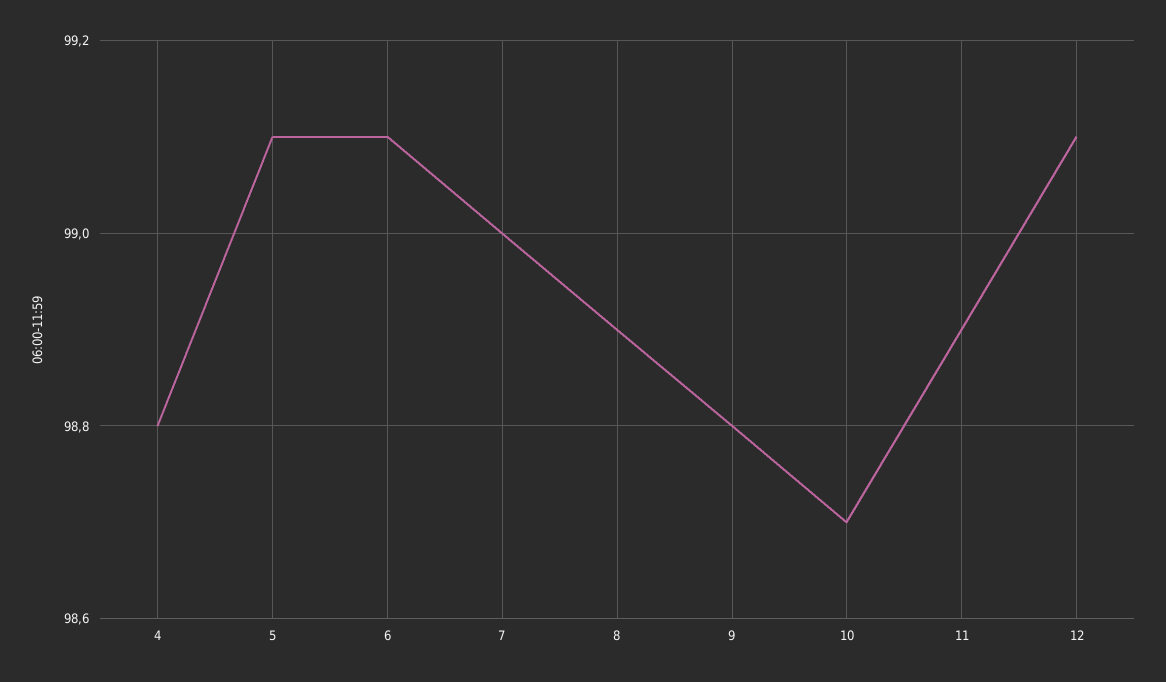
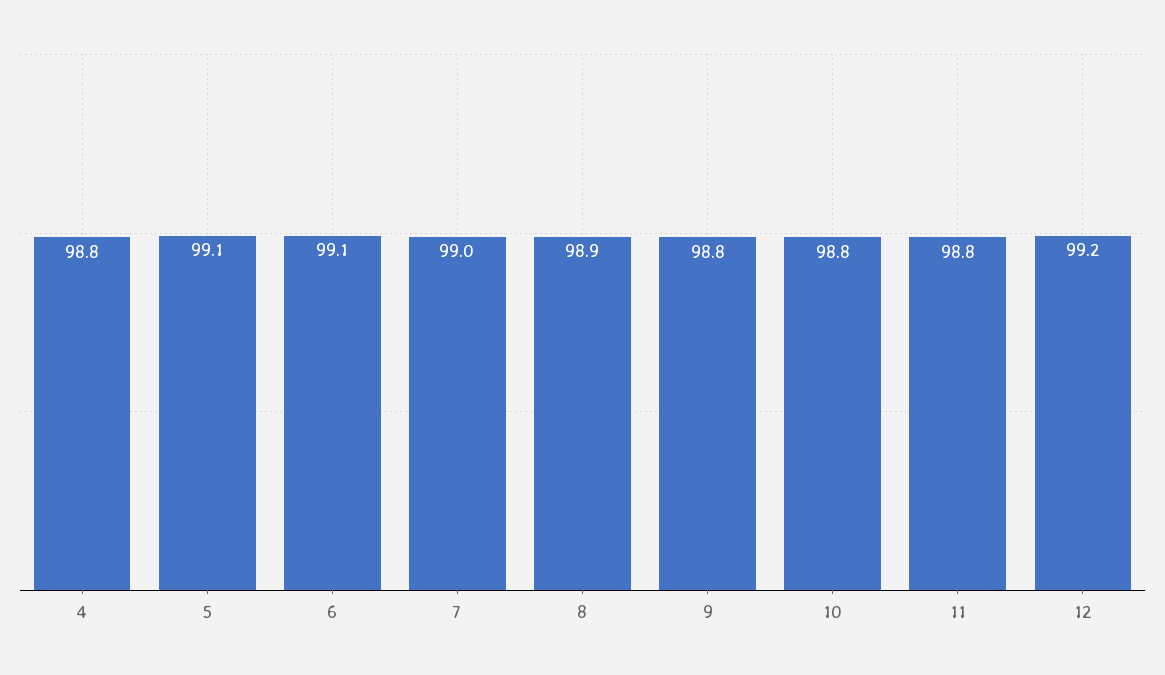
10: 98.7 -> 98.8
11: 98.9 -> 98.8
12: 99.1 -> 99.2

